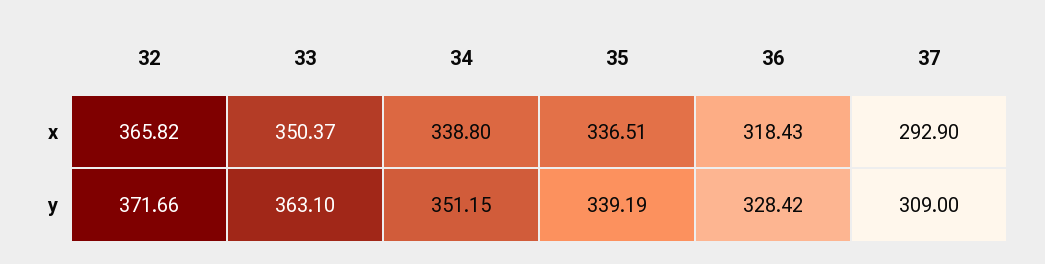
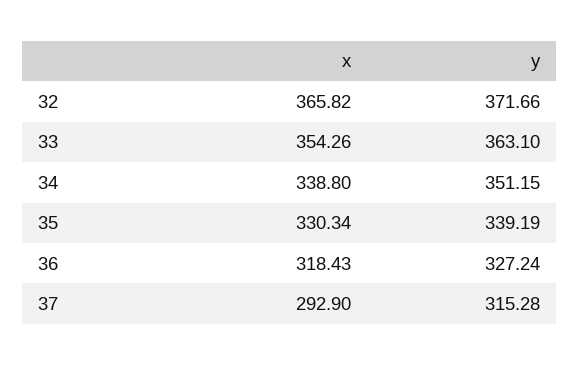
33, x: 350.37 -> 354.26
35, x: 336.51 -> 330.34
36, y: 328.42 -> 327.24
37, y: 309 -> 315.28

